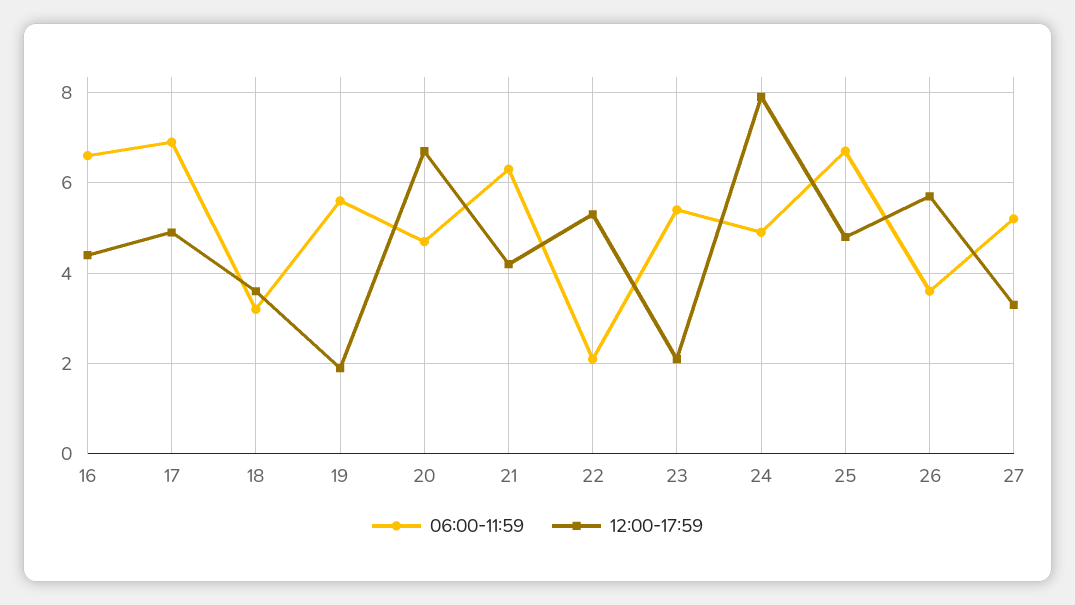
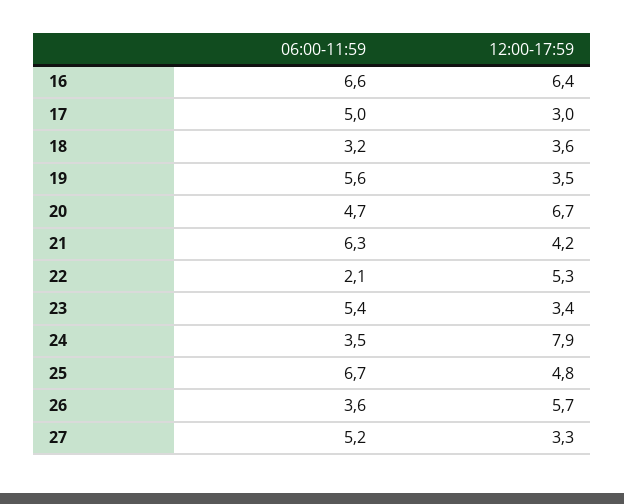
12:00-17:59, 16: 4.5 -> 6.4
06:00-11:59, 17: 7 -> 5
12:00-17:59, 17: 5 -> 3
12:00-17:59, 19: 2 -> 3.5
12:00-17:59, 23: 2 -> 3.4
06:00-11:59, 24: 5 -> 3.5

